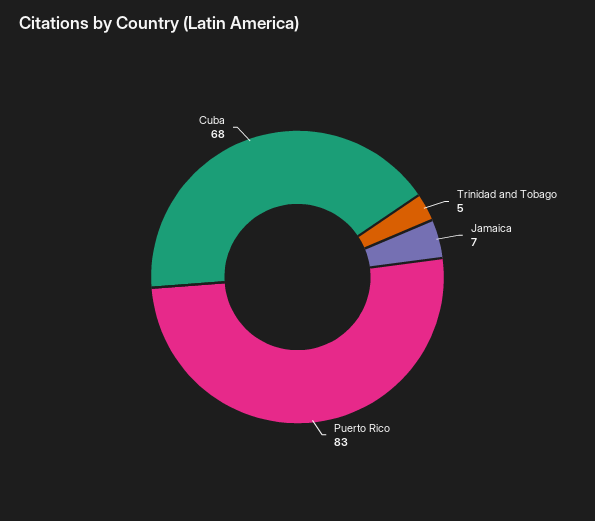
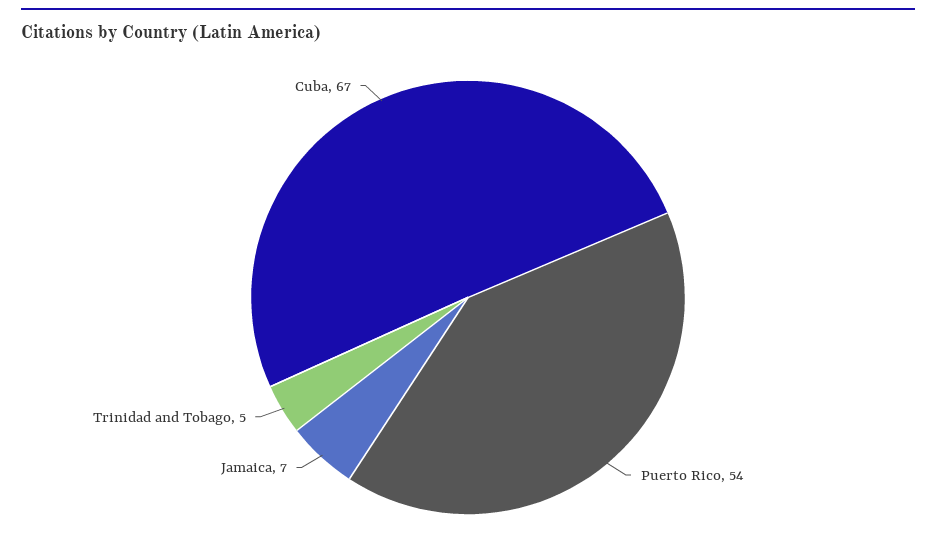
Puerto Rico: 83 -> 54
Cuba: 68 -> 67

